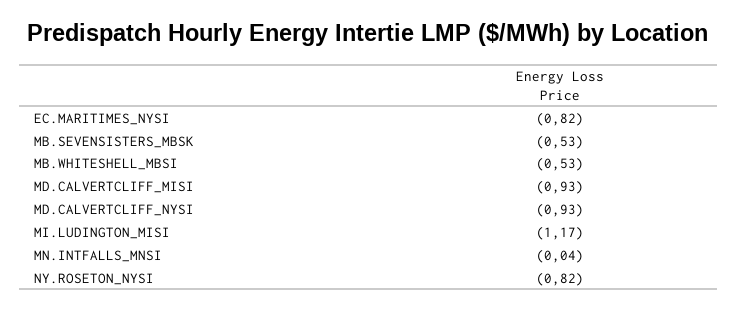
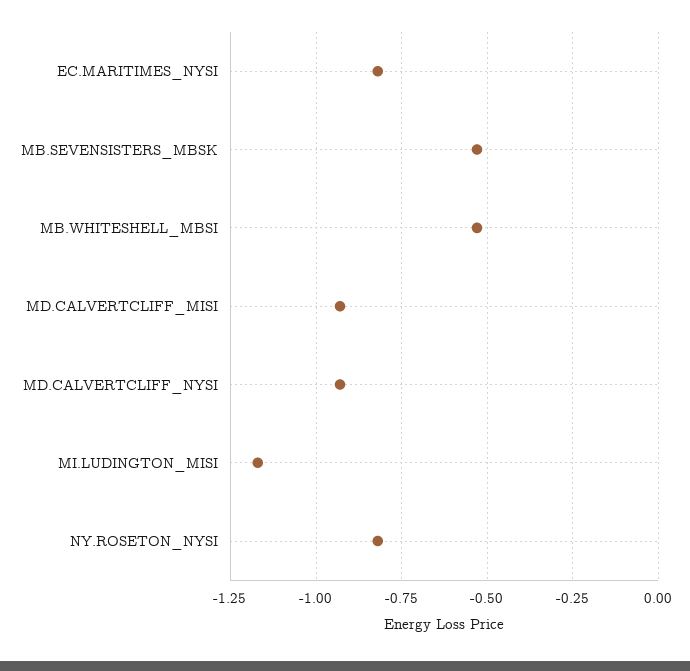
MN.INTFALLS_MNSI: -0.04 -> none

